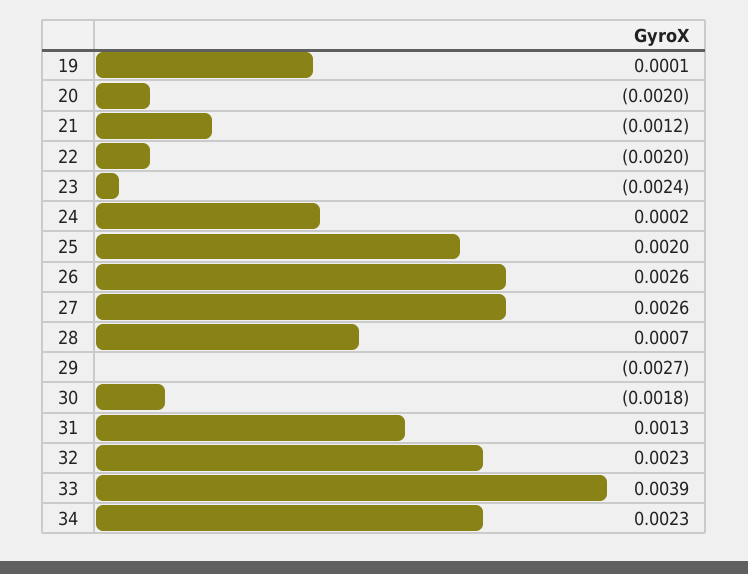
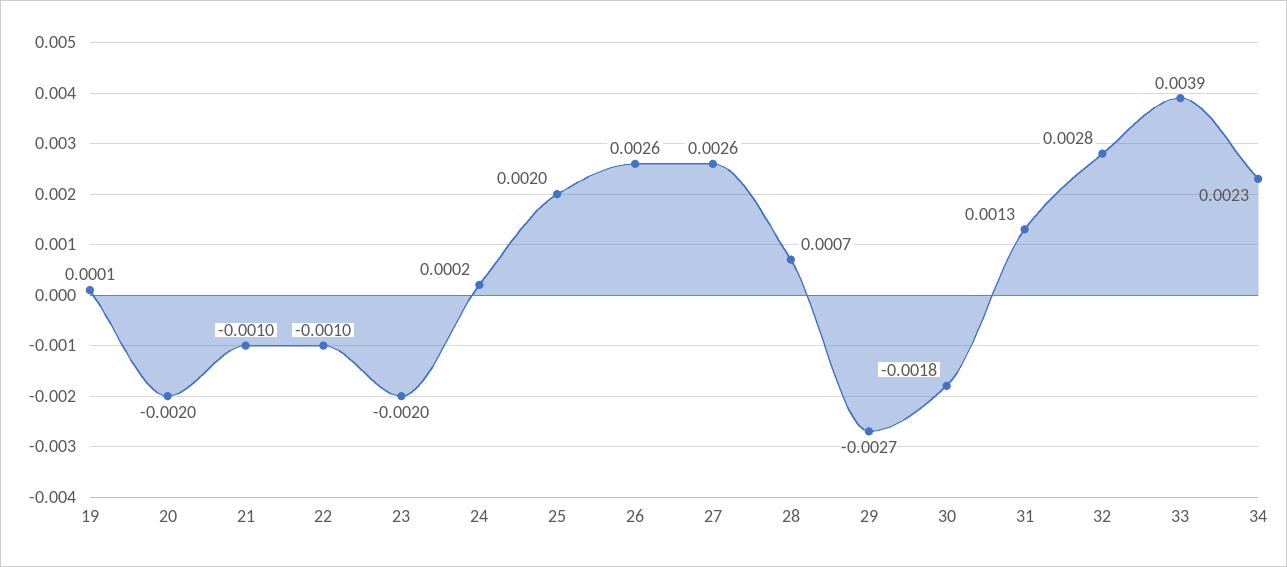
21: -0.0012 -> -0.001
22: -0.002 -> -0.001
23: -0.0024 -> -0.002
32: 0.0023 -> 0.0028

